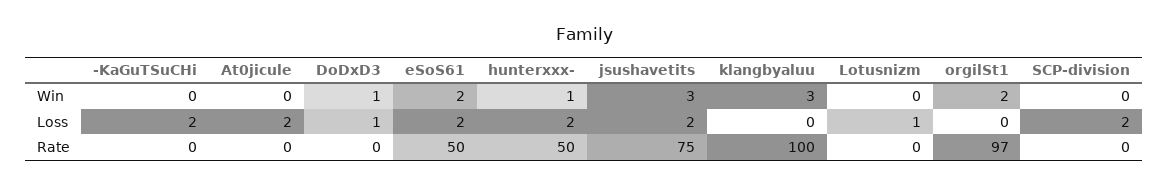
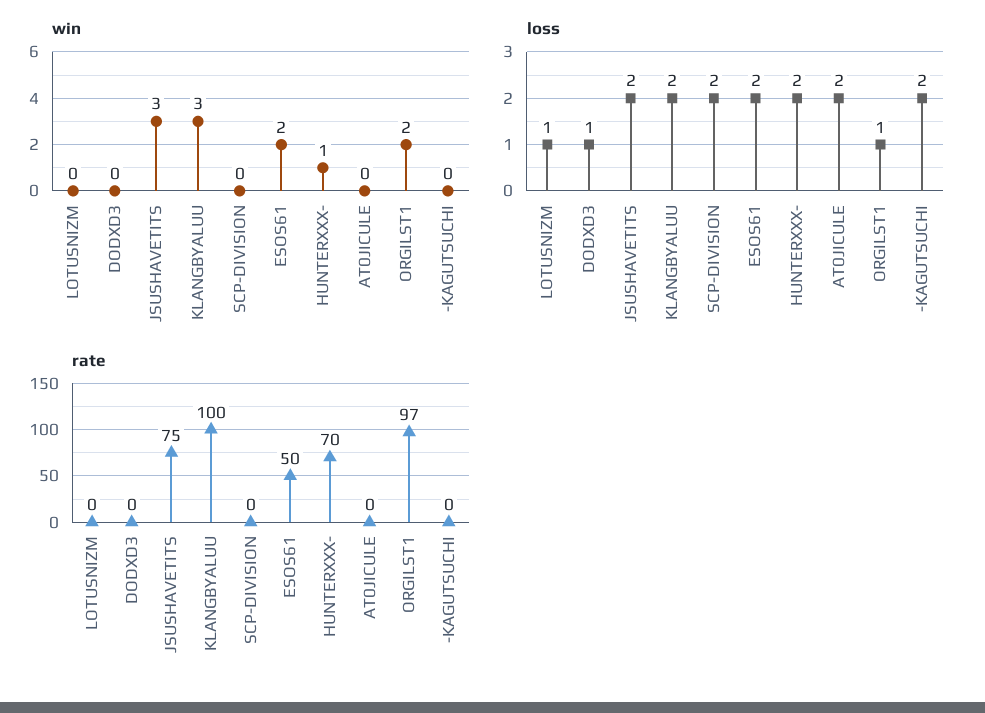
Win, DoDxD3: 1 -> 0
Loss, klangbyaluu: 0 -> 2
Loss, orgilSt1: 0 -> 1
Rate, hunterxxx-: 50 -> 70

